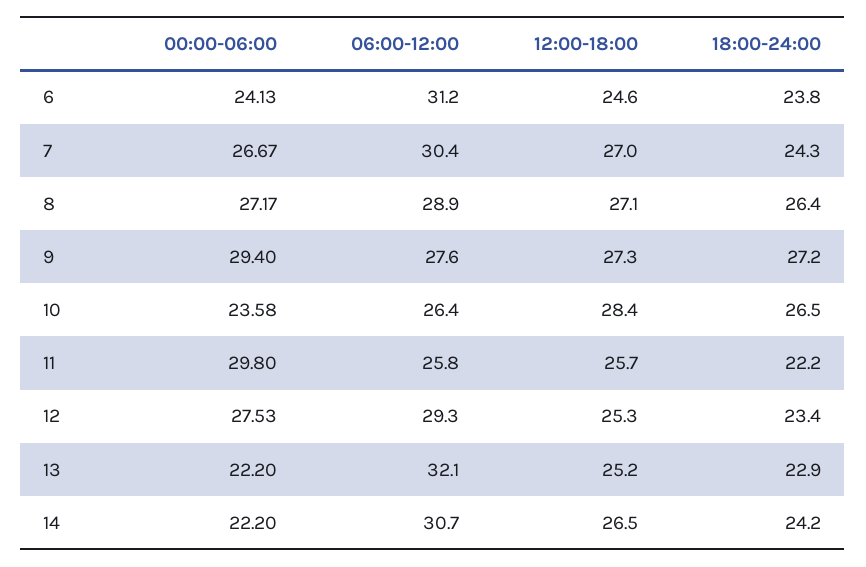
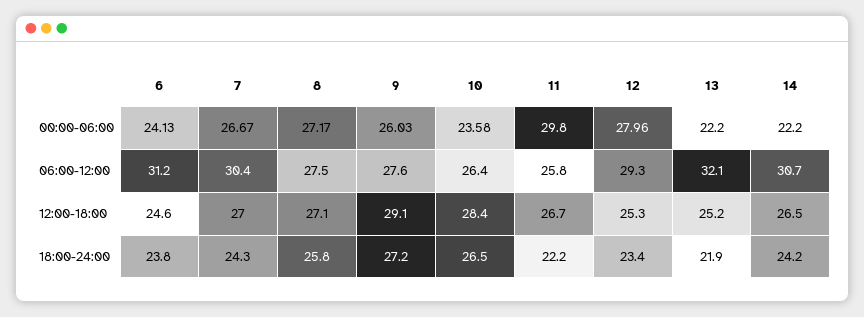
06:00-12:00, 8: 28.9 -> 27.5
18:00-24:00, 8: 26.4 -> 25.8
00:00-06:00, 9: 29.4 -> 26.03
12:00-18:00, 9: 27.3 -> 29.1
12:00-18:00, 11: 25.7 -> 26.7
00:00-06:00, 12: 27.53 -> 27.96
18:00-24:00, 13: 22.9 -> 21.9

